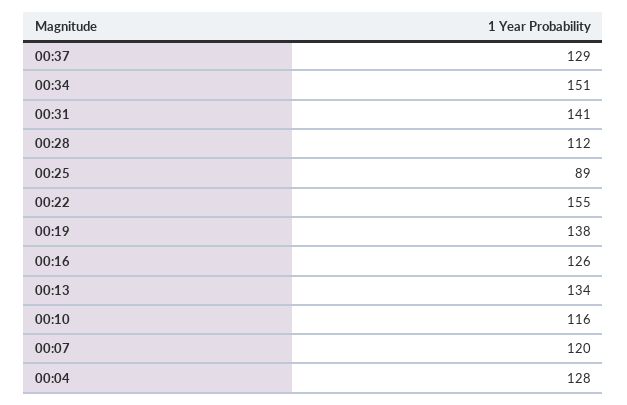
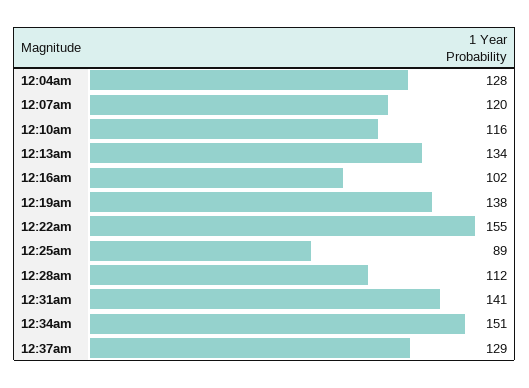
00:16: 126 -> 102

